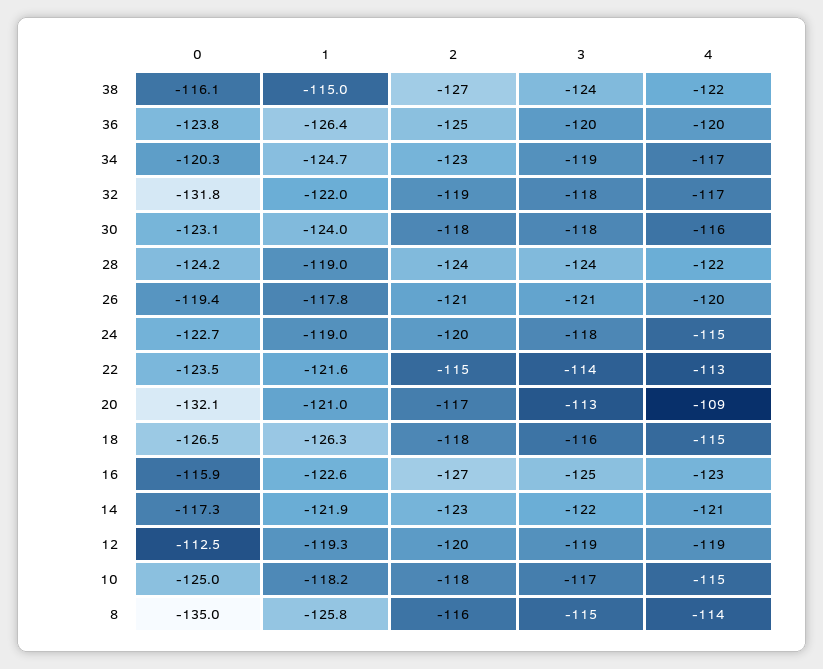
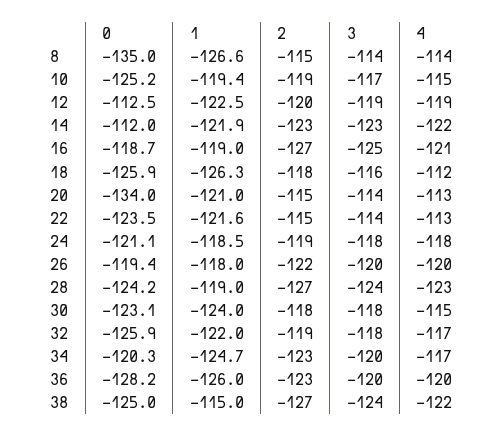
0, 38: -116.1 -> -125
0, 36: -123.8 -> -128.2
1, 36: -126.4 -> -126
2, 36: -125 -> -123
3, 34: -119 -> -120
0, 32: -131.8 -> -125.9
4, 30: -116 -> -115
2, 28: -124 -> -127
4, 28: -122 -> -123
1, 26: -117.8 -> -118
2, 26: -121 -> -122
3, 26: -121 -> -120
0, 24: -122.7 -> -121.1
1, 24: -119 -> -118.5
2, 24: -120 -> -119
4, 24: -115 -> -118
0, 20: -132.1 -> -134
2, 20: -117 -> -115
3, 20: -113 -> -114
4, 20: -109 -> -113
0, 18: -126.5 -> -125.9
4, 18: -115 -> -112
0, 16: -115.9 -> -118.7
1, 16: -122.6 -> -119
4, 16: -123 -> -121
0, 14: -117.3 -> -112
3, 14: -122 -> -123
4, 14: -121 -> -122
1, 12: -119.3 -> -122.5
0, 10: -125 -> -125.2
1, 10: -118.2 -> -119.4
2, 10: -118 -> -119
1, 8: -125.8 -> -126.6
2, 8: -116 -> -115
3, 8: -115 -> -114

